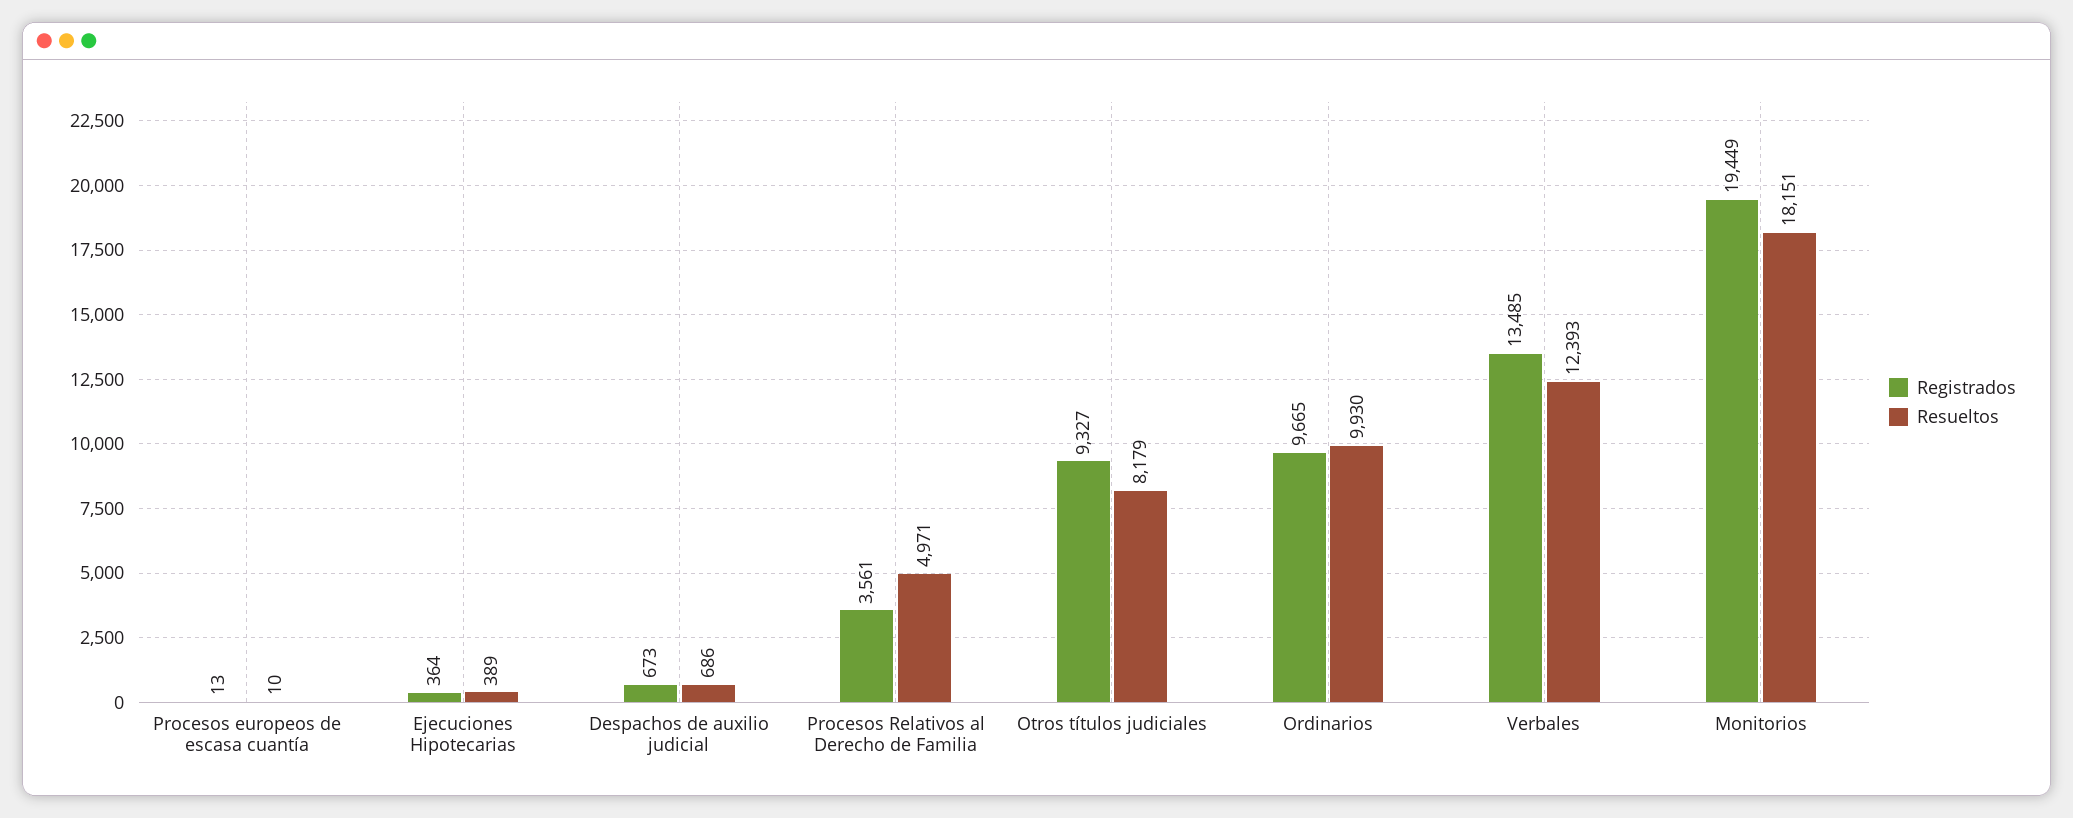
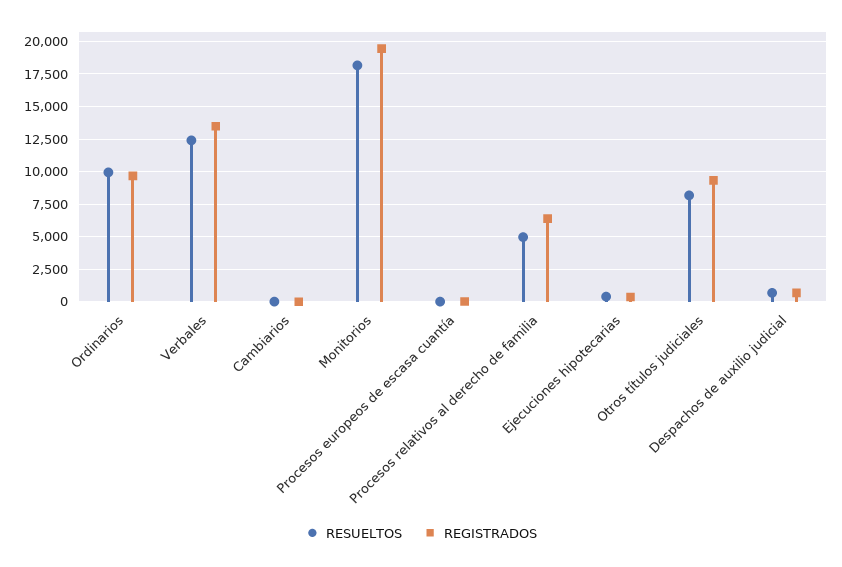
Registrados, Procesos Relativos al Derecho de Familia: 3561 -> 6500
Resueltos, Cambiarios: none -> 0
Registrados, Cambiarios: none -> 0

